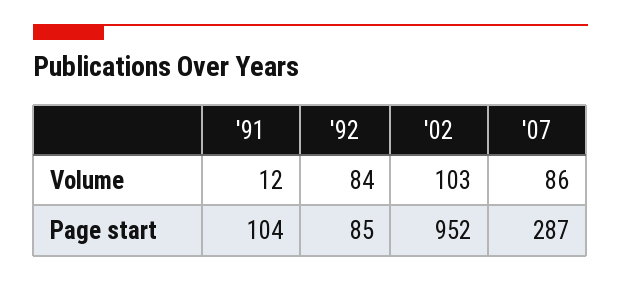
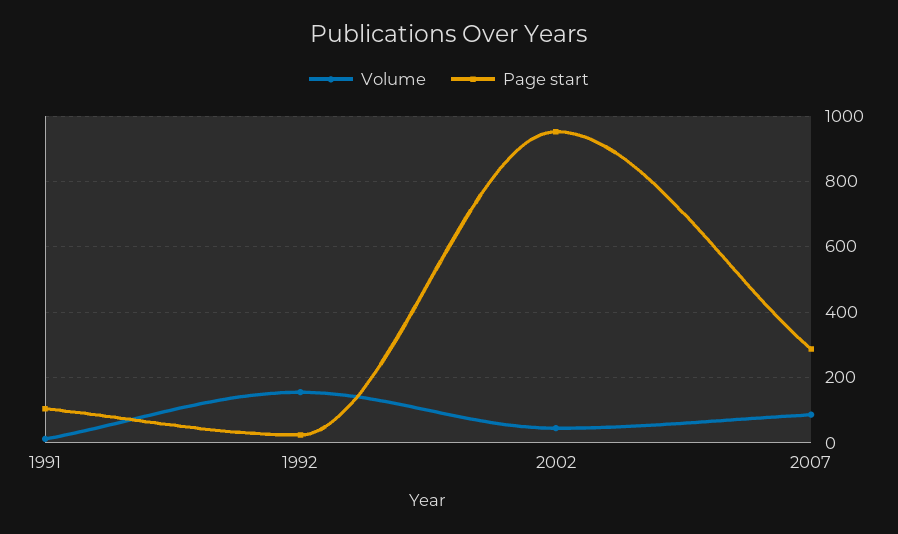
Volume, '92: 84 -> 160
Volume, '02: 103 -> 40
Page start, '92: 85 -> 20

